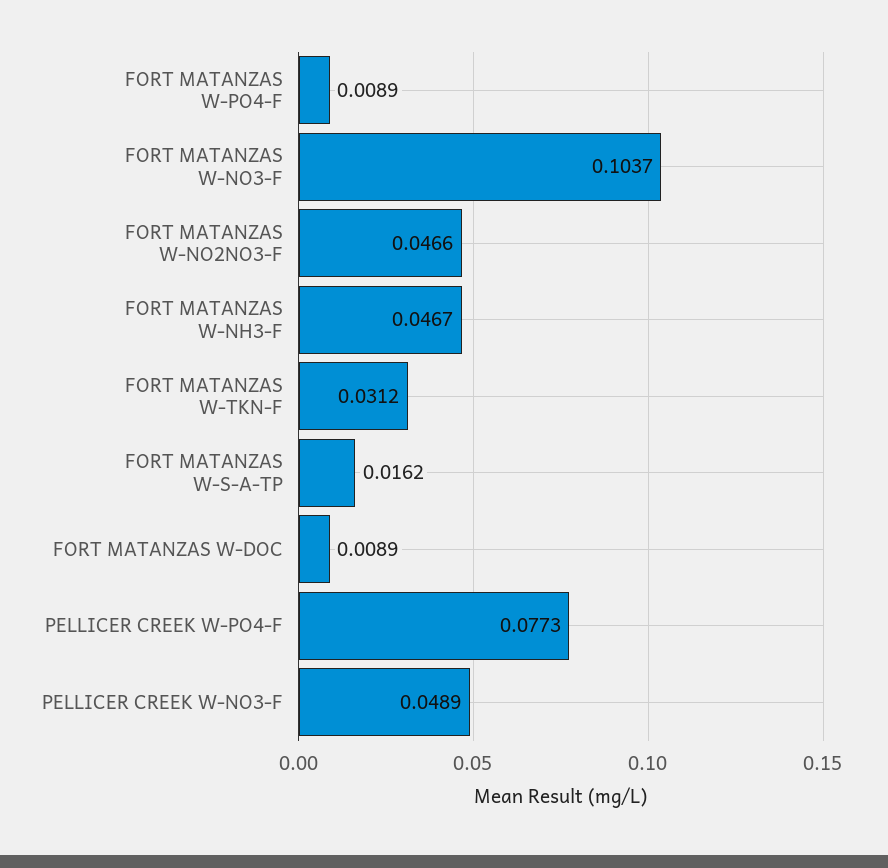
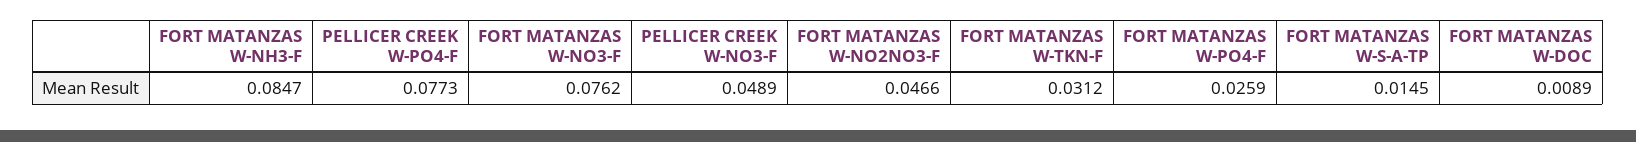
FORT MATANZAS W-PO4-F: 0.0089 -> 0.0259
FORT MATANZAS W-NO3-F: 0.1037 -> 0.0762
FORT MATANZAS W-NH3-F: 0.0467 -> 0.0847
FORT MATANZAS W-S-A-TP: 0.0162 -> 0.0145

